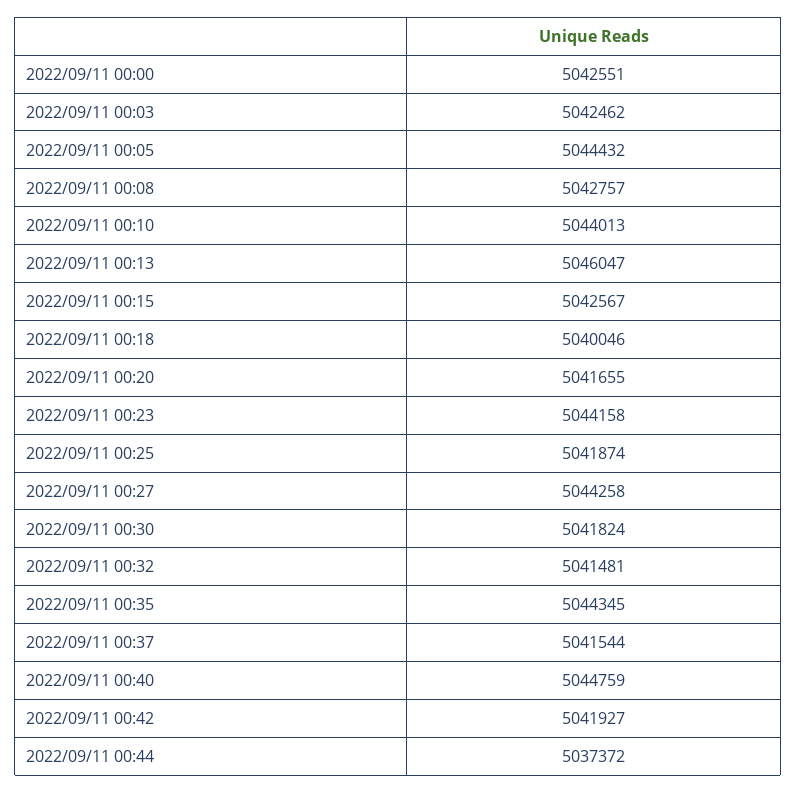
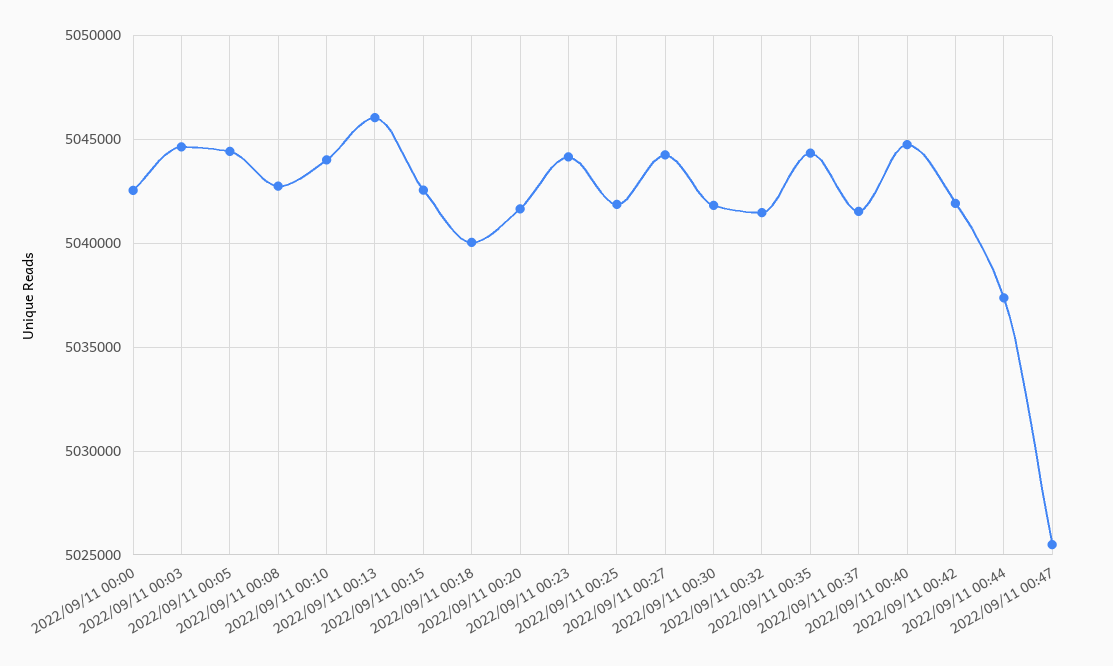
2022/09/11 00:03: 5042462 -> 5044500
2022/09/11 00:47: none -> 5025500

